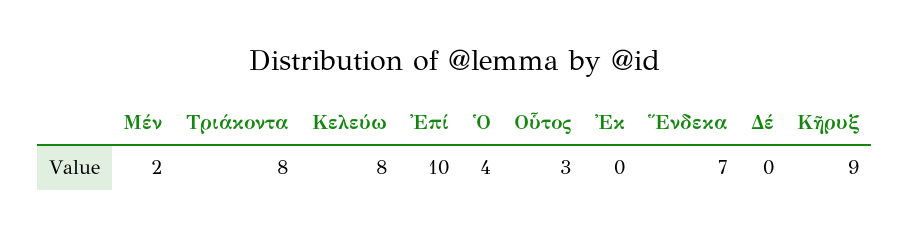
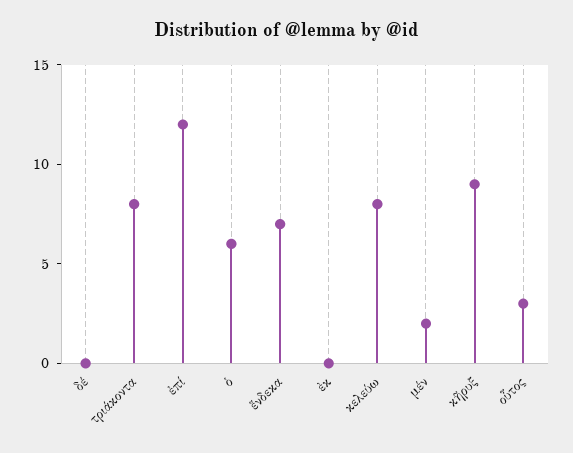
Ἐπί: 10 -> 12
Ὁ: 4 -> 6

